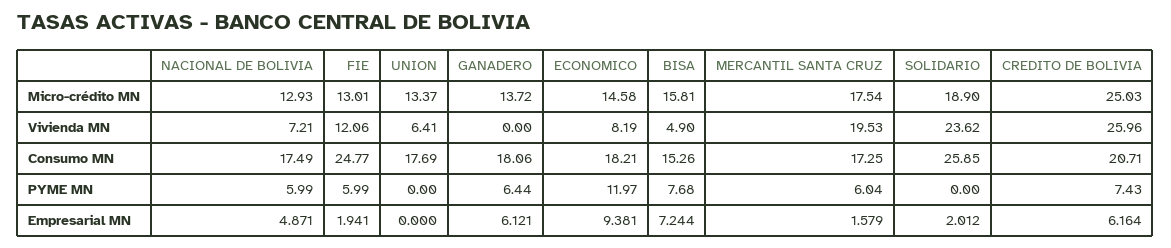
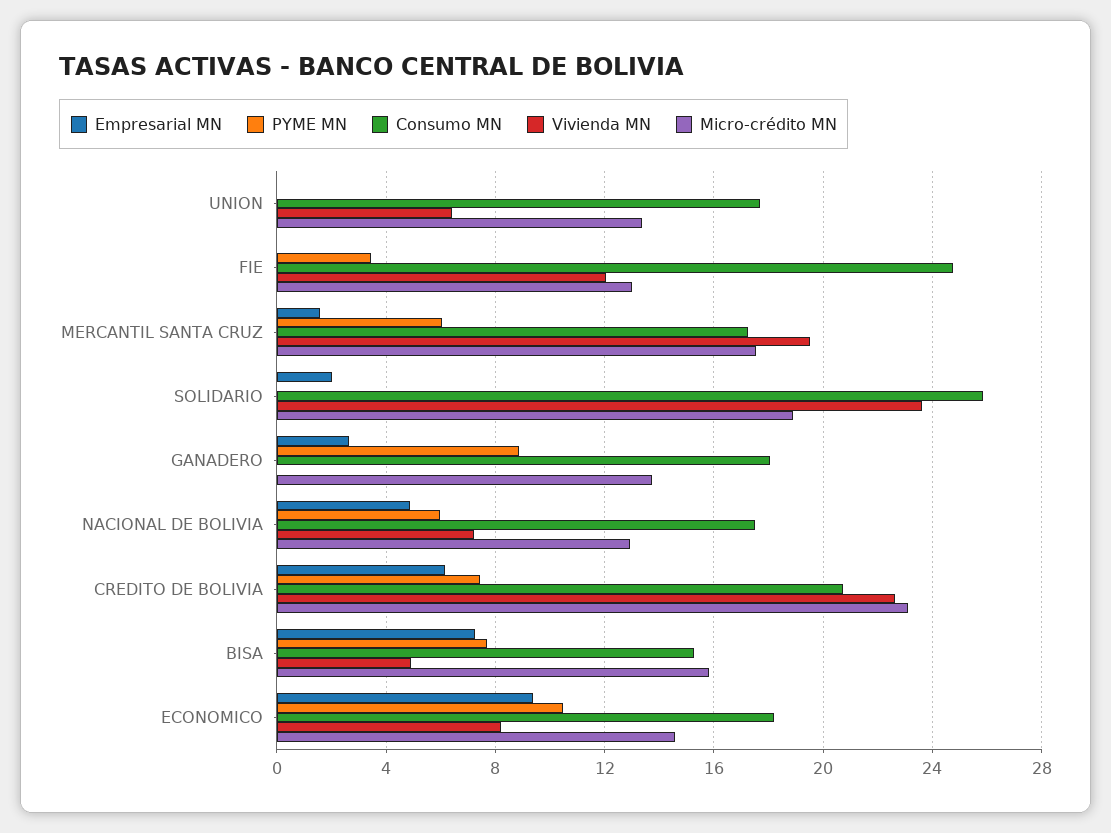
Micro-crédito MN, CREDITO DE BOLIVIA: 25.03 -> 23
Vivienda MN, CREDITO DE BOLIVIA: 25.96 -> 22.5
PYME MN, FIE: 5.99 -> 3.5
PYME MN, GANADERO: 6.44 -> 9
PYME MN, ECONOMICO: 11.97 -> 10.5
Empresarial MN, FIE: 1.941 -> 0
Empresarial MN, GANADERO: 6.121 -> 2.5

